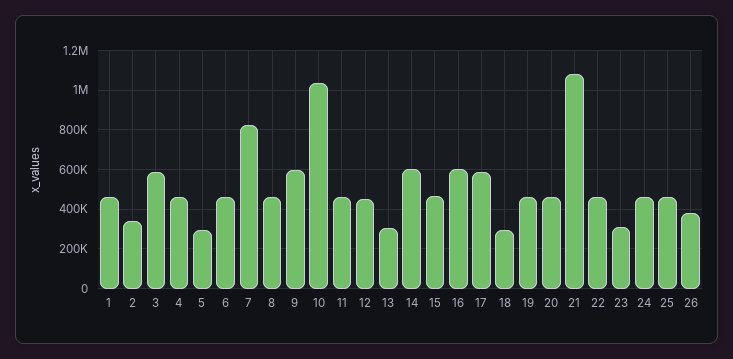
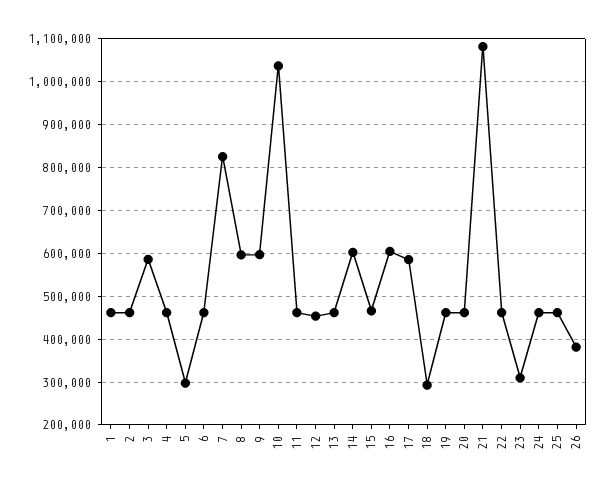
2: 350000 -> 460000
8: 450000 -> 600000
13: 300000 -> 460000

